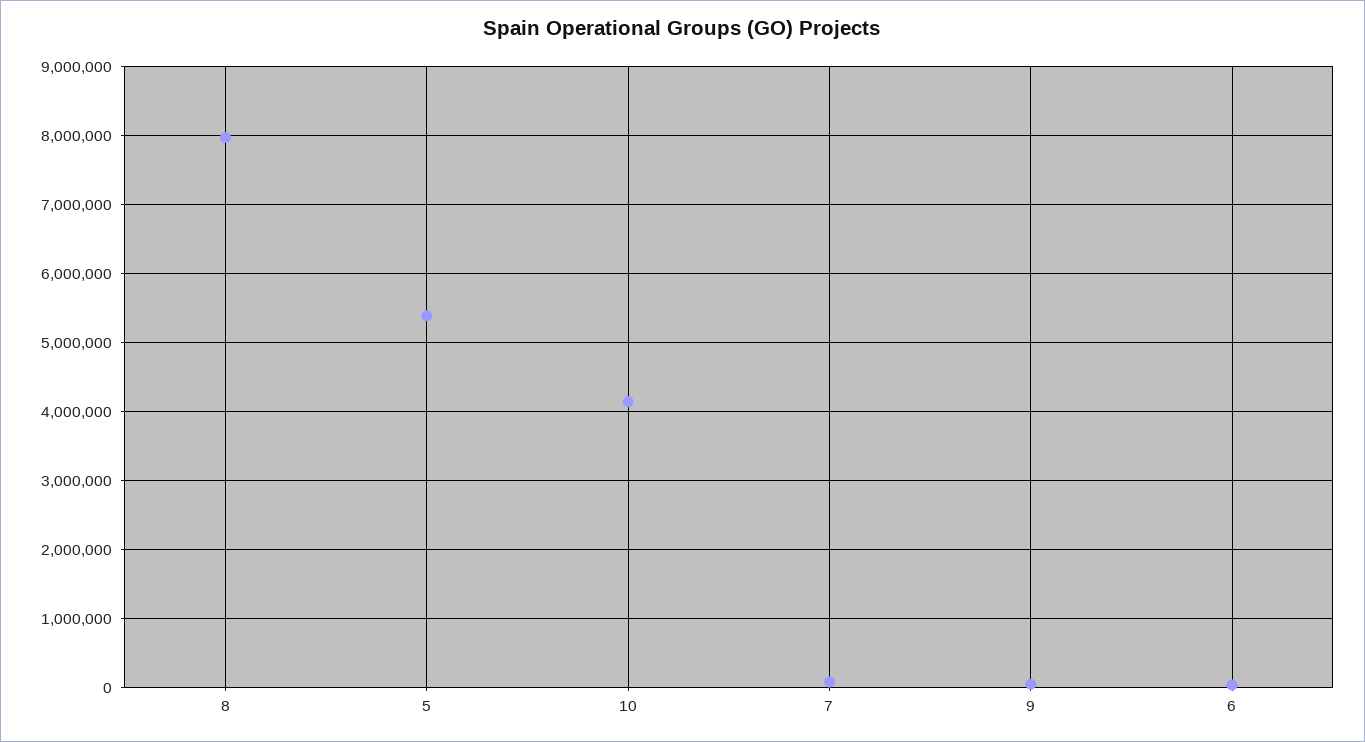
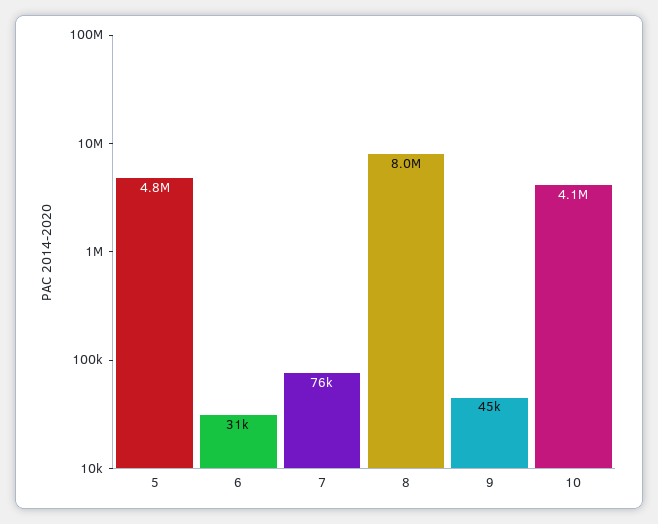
5: 5400000 -> 4800000

